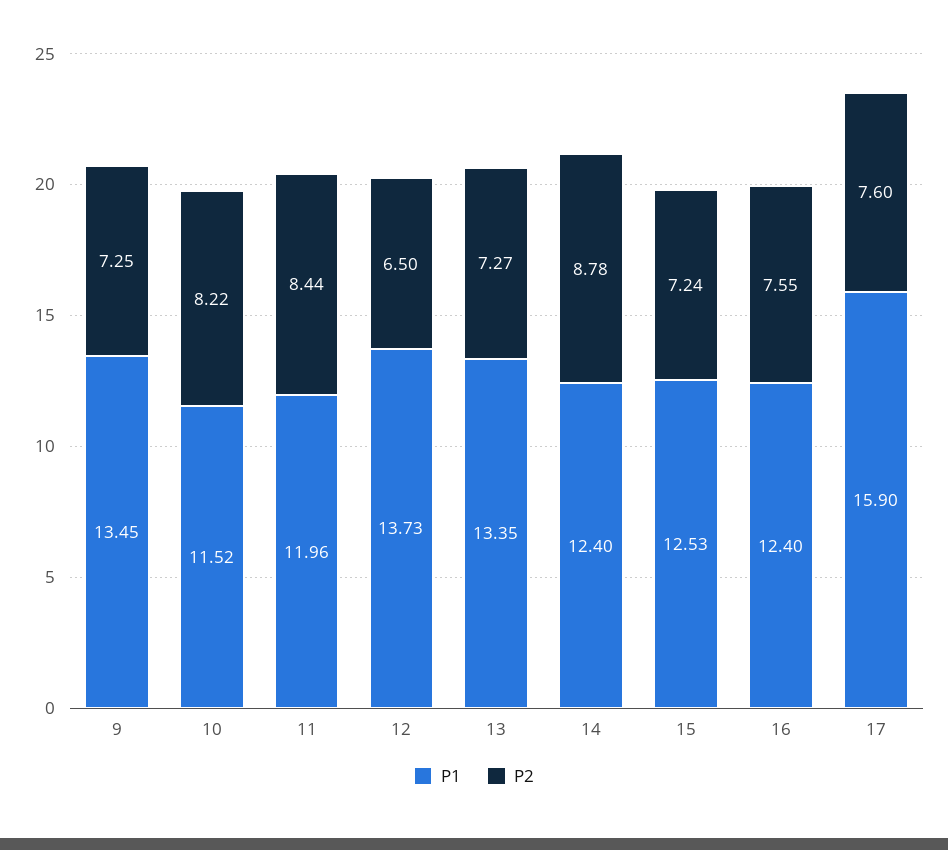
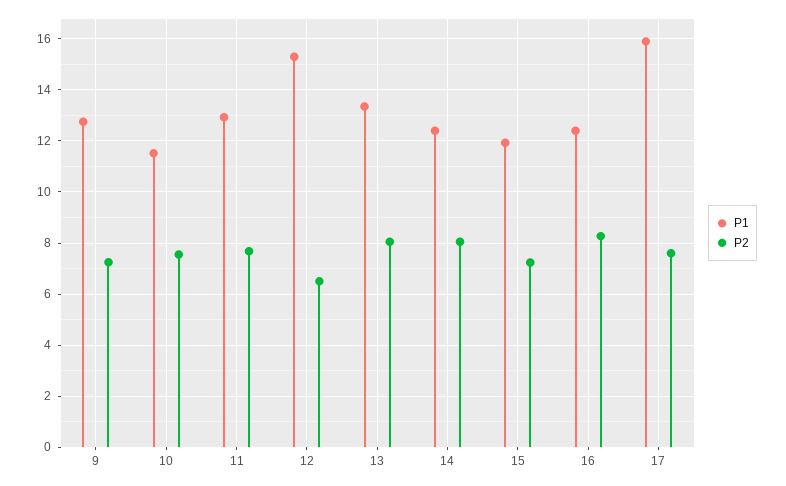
P1, 9: 13.45 -> 12.75
P2, 10: 8.22 -> 7.5
P1, 11: 11.96 -> 13
P2, 11: 8.44 -> 7.75
P1, 12: 13.73 -> 15.25
P2, 13: 7.27 -> 8
P2, 14: 8.78 -> 8
P1, 15: 12.53 -> 12
P2, 16: 7.55 -> 8.25

